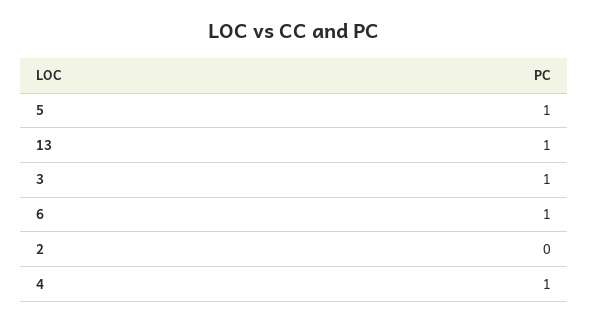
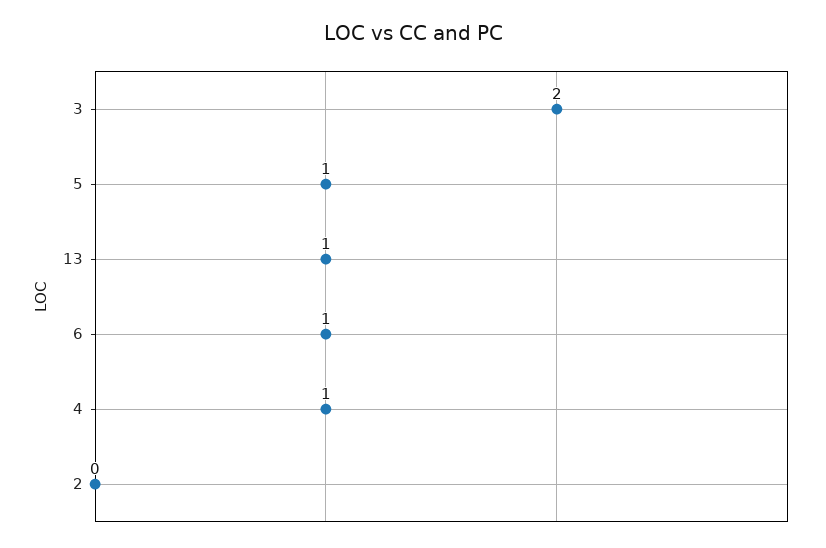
3: 1 -> 2

